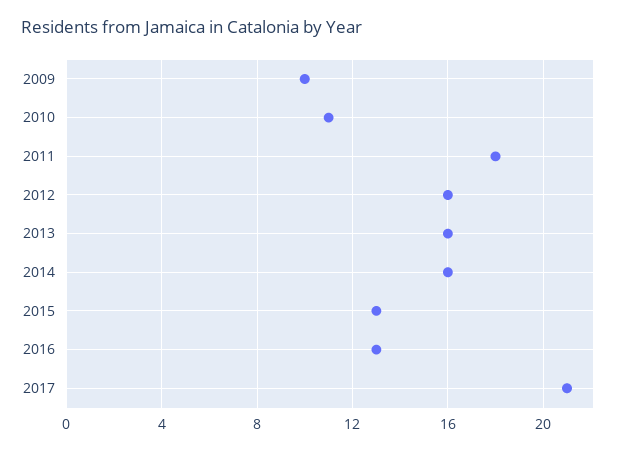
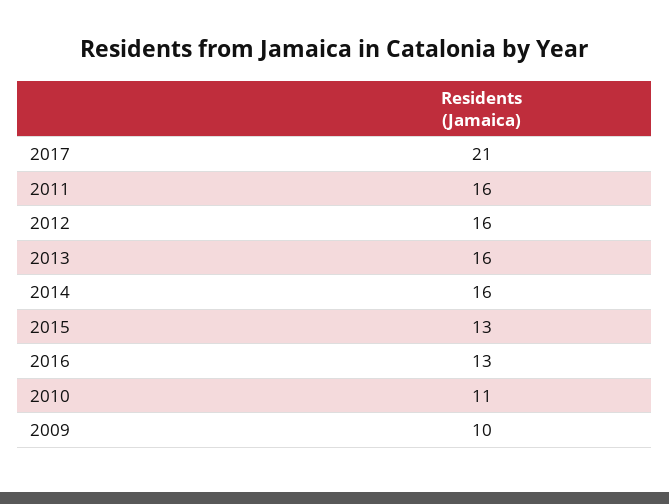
2011: 18 -> 16

